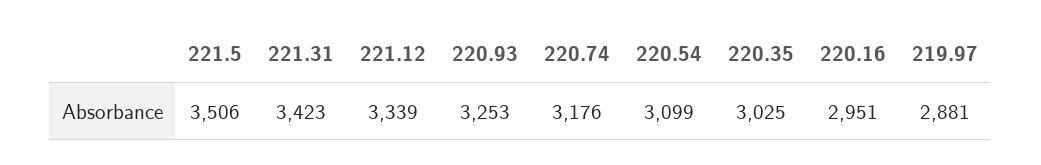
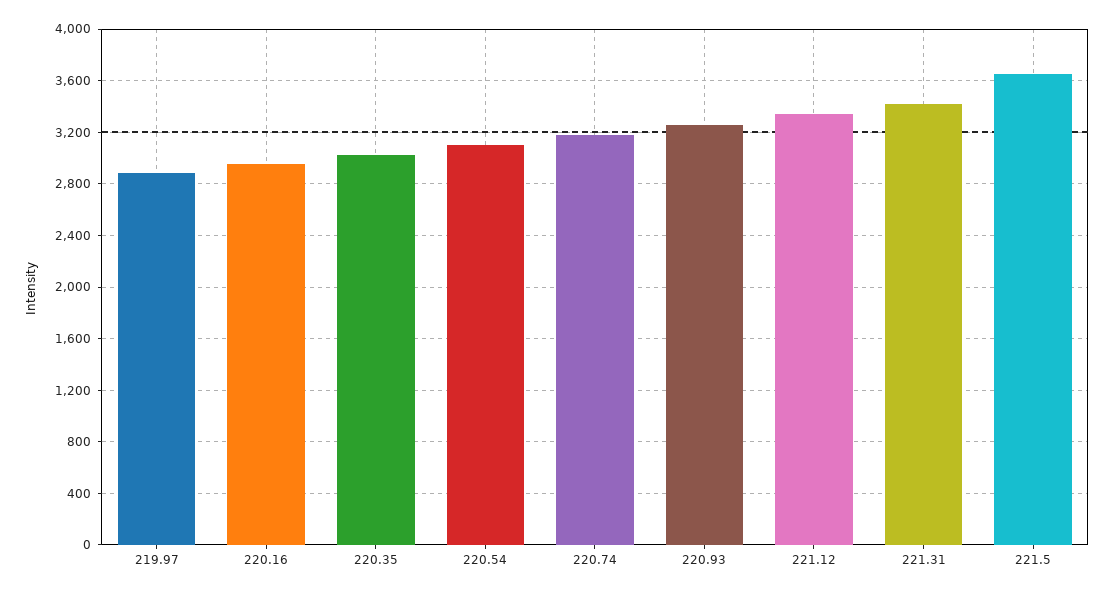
221.5: 3506 -> 3650

